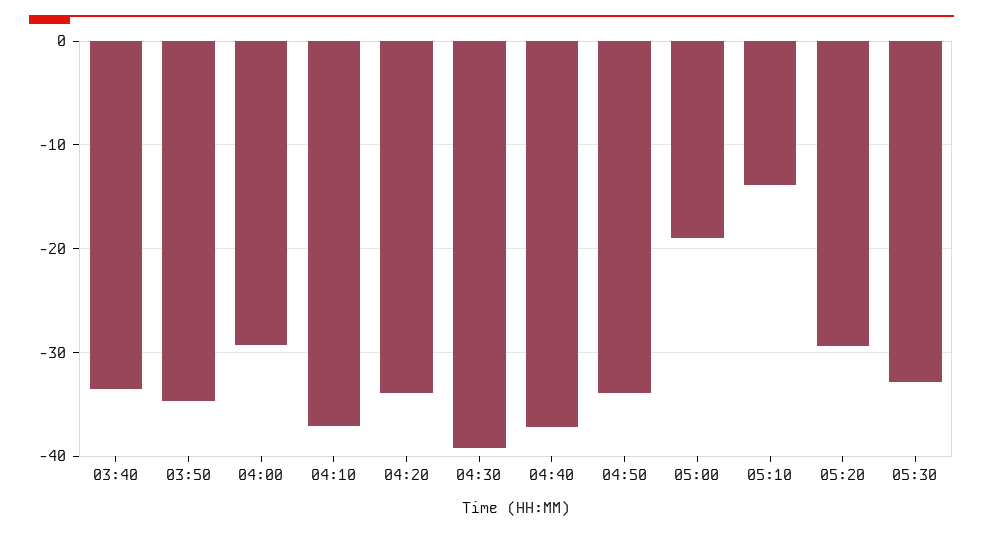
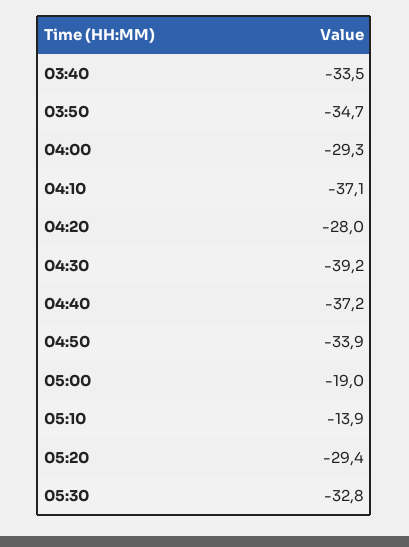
04:20: -34 -> -28

